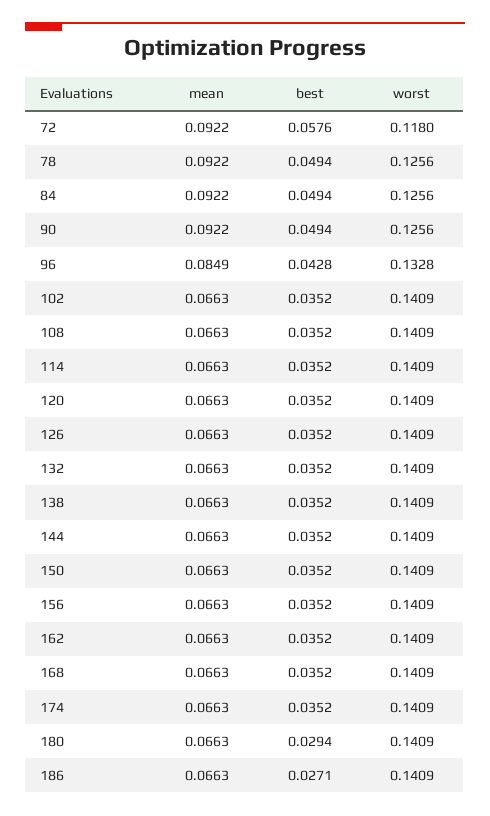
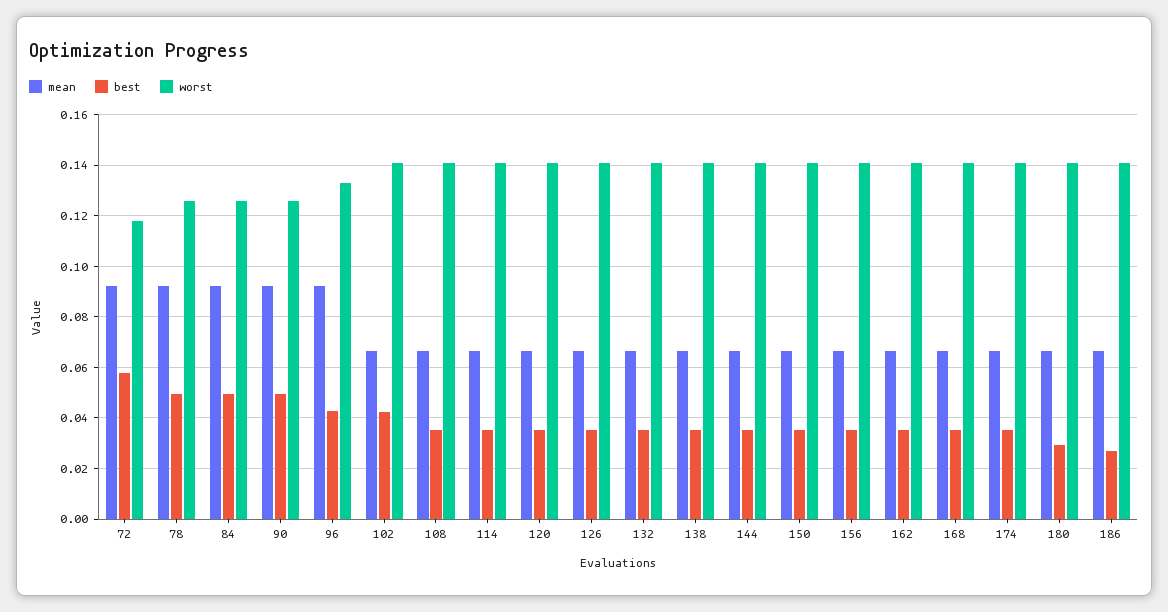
mean, 96: 0.0849 -> 0.0925
best, 102: 0.0352 -> 0.0425

